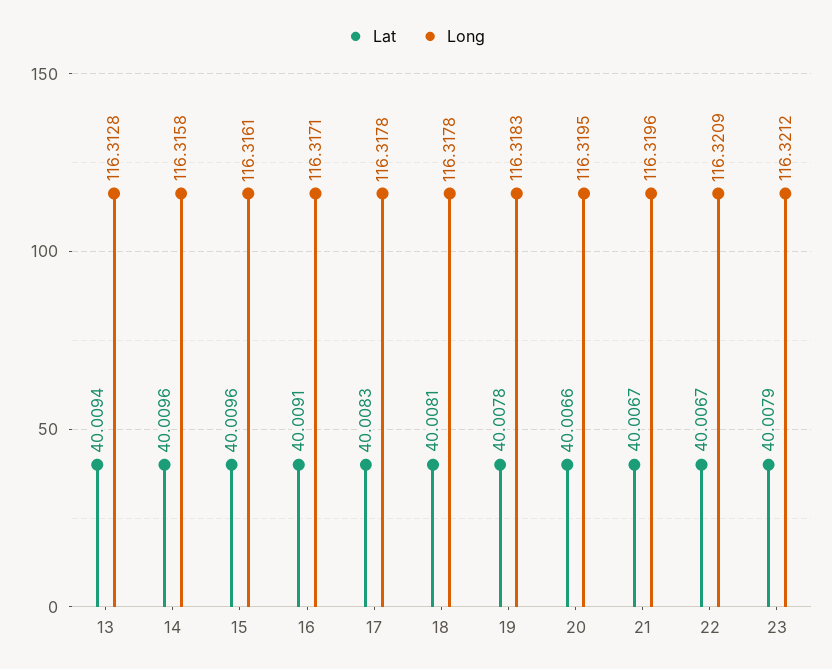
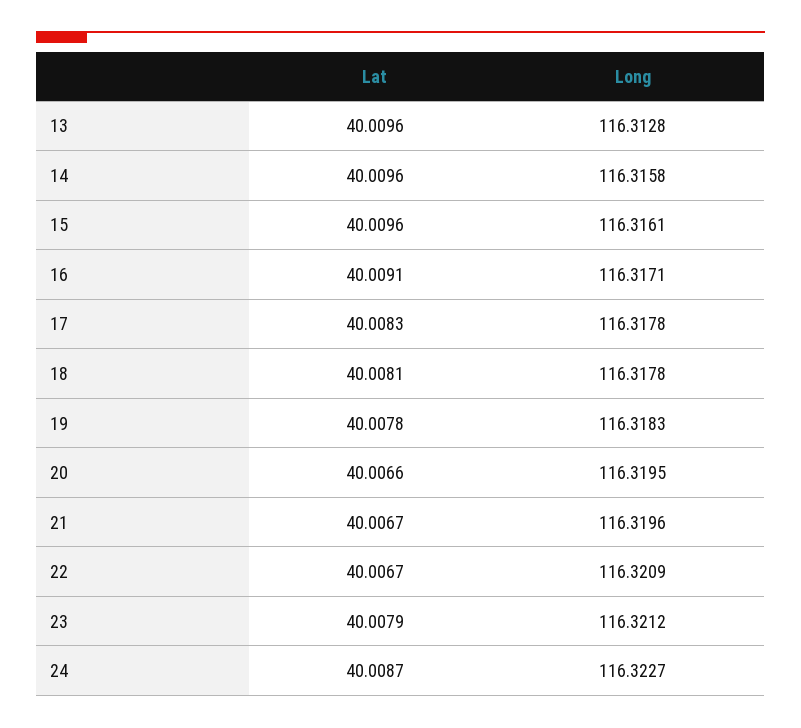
Lat, 13: 40.0094 -> 40.0096
Lat, 24: none -> 40.0087
Long, 24: none -> 116.3227

